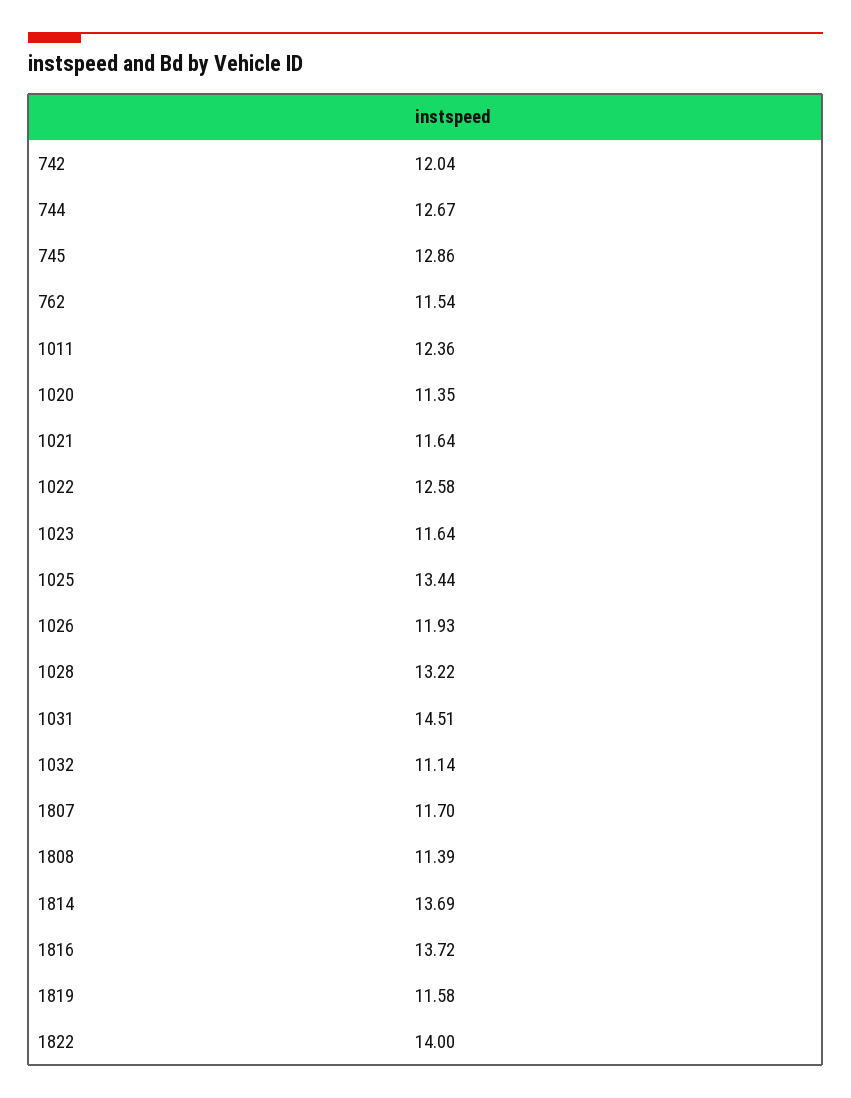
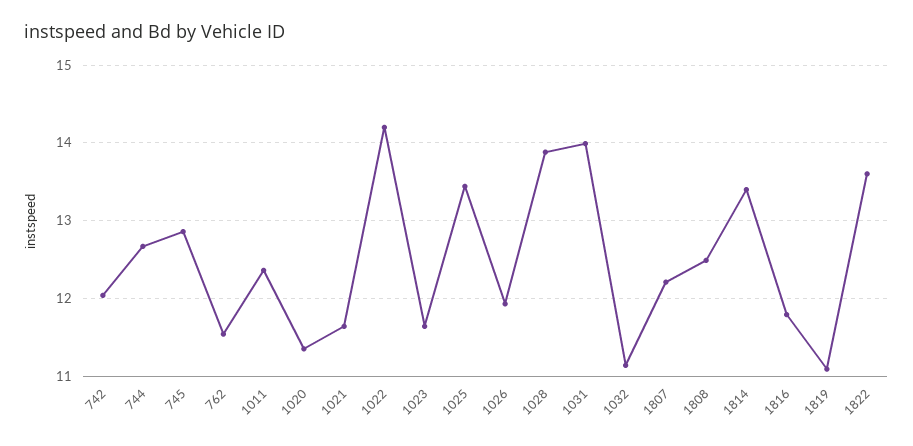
1022: 12.58 -> 14.2
1028: 13.22 -> 13.9
1031: 14.51 -> 14
1807: 11.7 -> 12.2
1808: 11.39 -> 12.5
1814: 13.69 -> 13.4
1816: 13.72 -> 11.8
1819: 11.58 -> 11.1
1822: 14 -> 13.6

